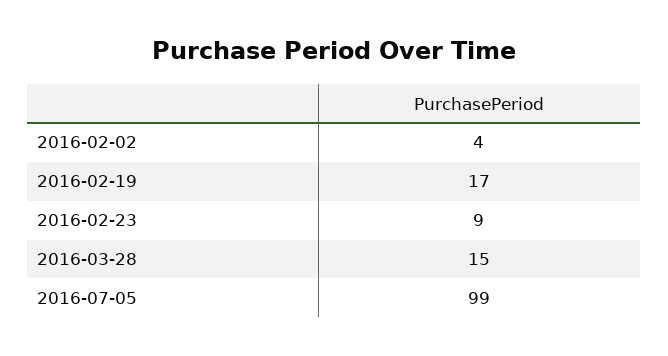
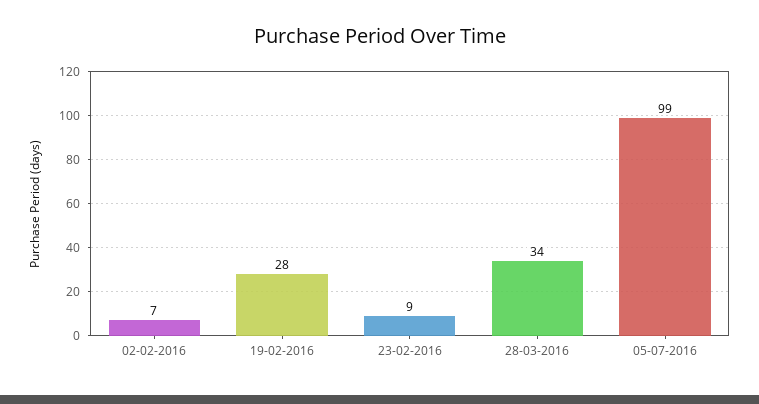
2016-02-02: 4 -> 7
2016-02-19: 17 -> 28
2016-03-28: 15 -> 34

